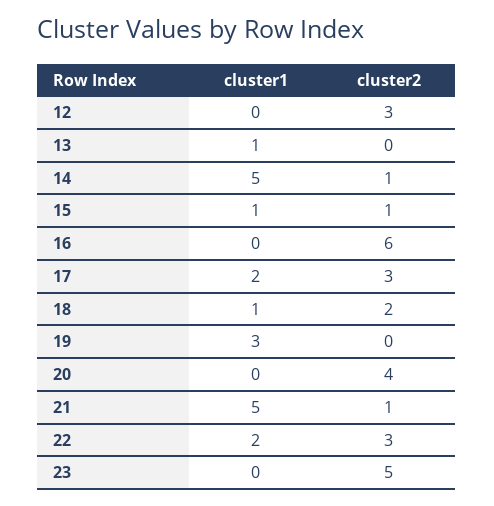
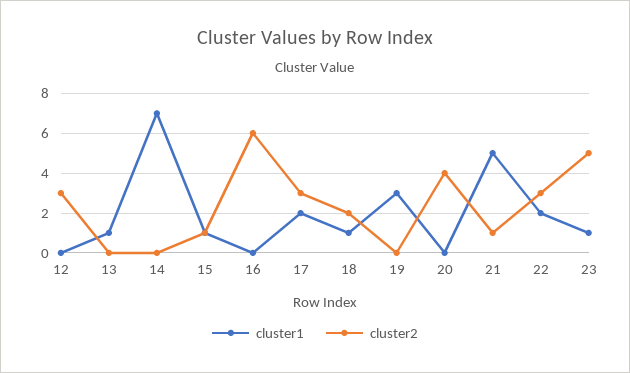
cluster1, 14: 5 -> 7
cluster2, 14: 1 -> 0
cluster1, 23: 0 -> 1

